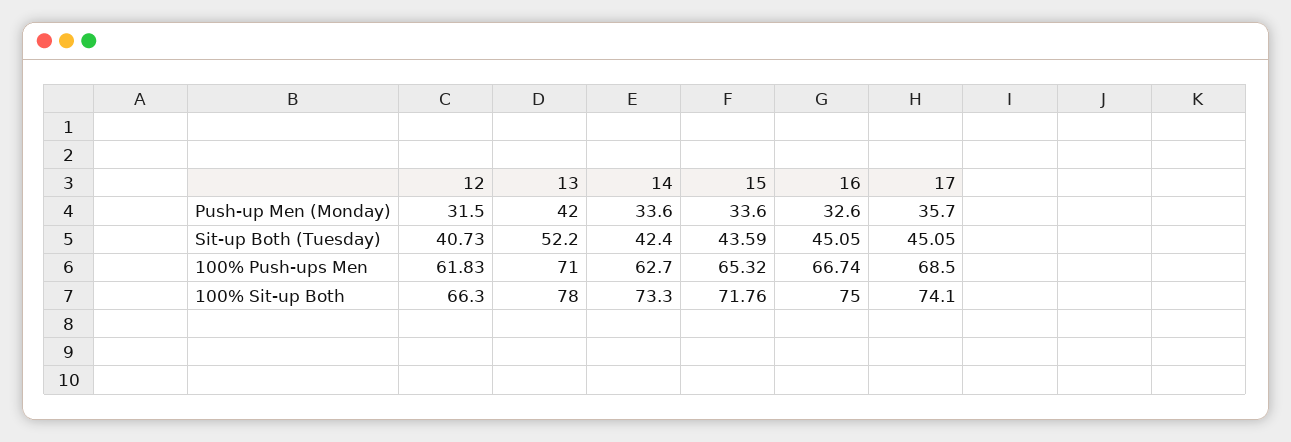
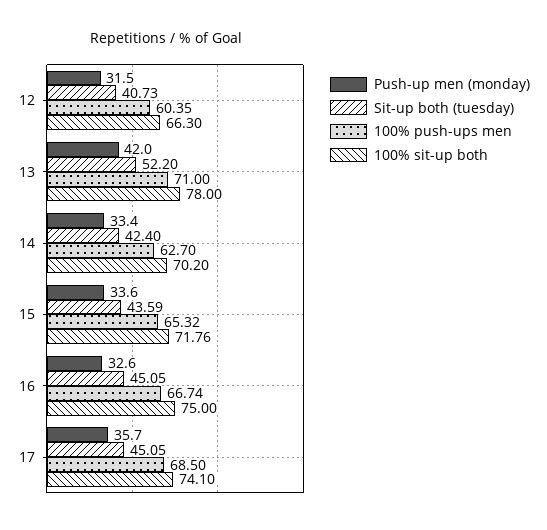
Push-up Men (Monday), 14: 33.6 -> 33.4
100% Push-ups Men, 12: 61.83 -> 60.35
100% Sit-up Both, 14: 73.3 -> 70.2

